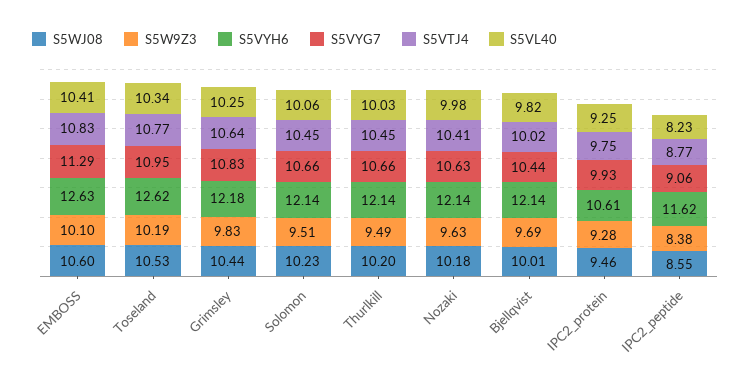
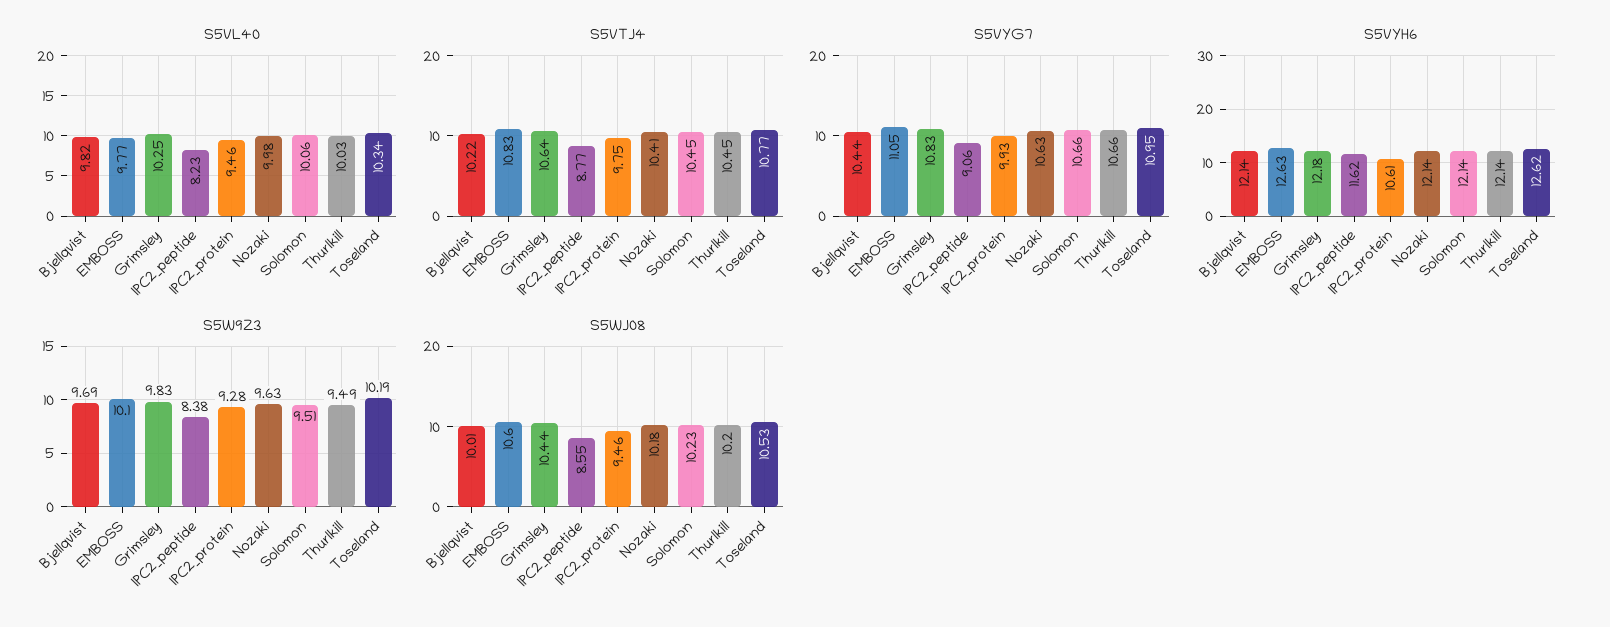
S5VYG7, EMBOSS: 11.29 -> 11.05
S5VL40, EMBOSS: 10.41 -> 9.77
S5VTJ4, Bjellqvist: 10.02 -> 10.22
S5VL40, IPC2_protein: 9.25 -> 9.46

